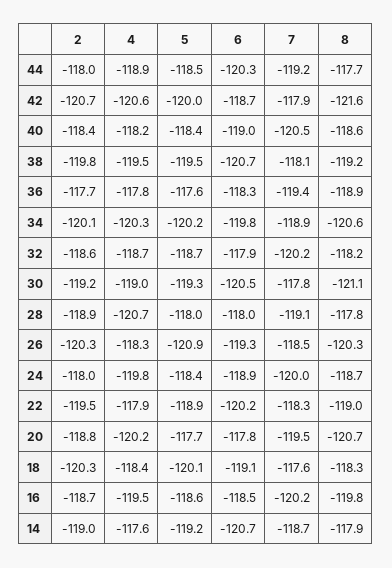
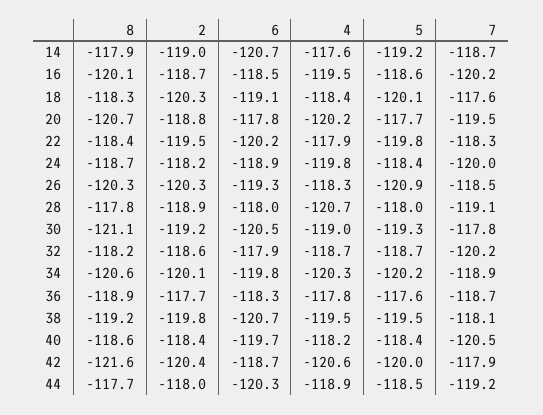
2, 42: -120.7 -> -120.4
6, 40: -119 -> -119.7
7, 36: -119.4 -> -118.7
2, 24: -118 -> -118.2
5, 22: -118.9 -> -119.8
8, 22: -119 -> -118.4
8, 16: -119.8 -> -120.1

